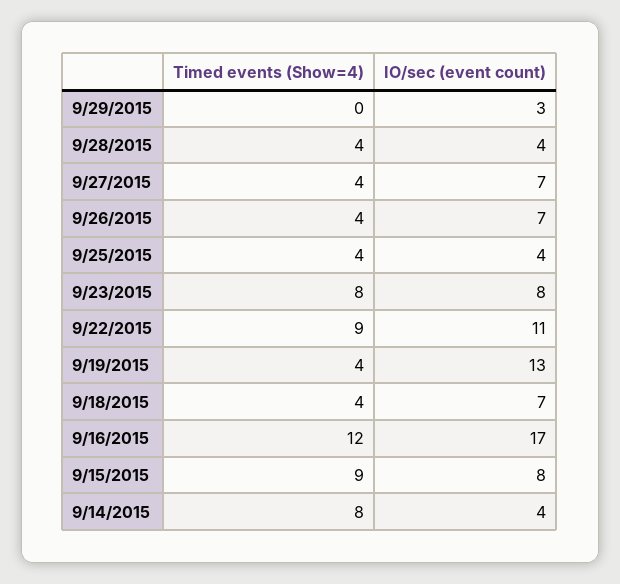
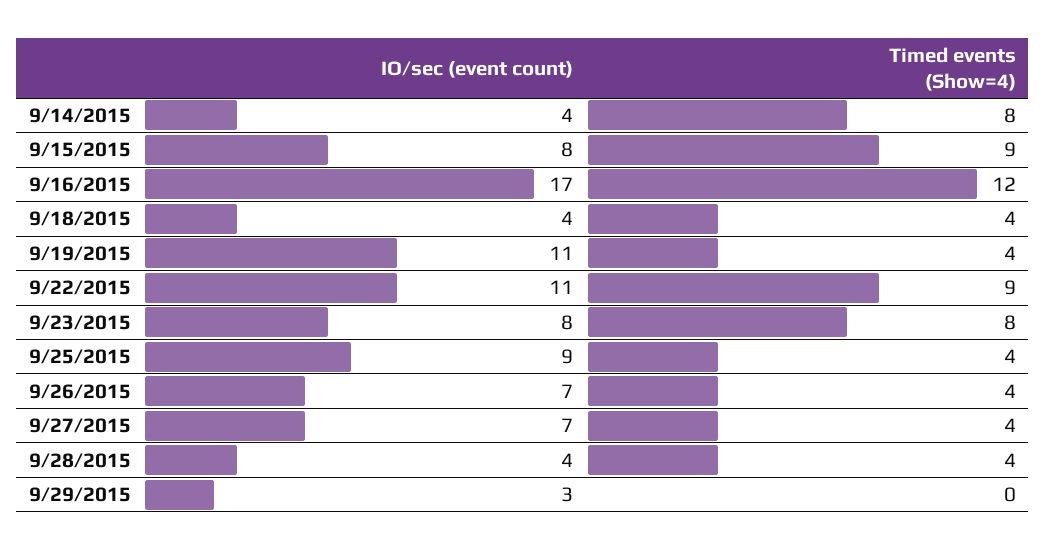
IO/sec (event count), 9/25/2015: 4 -> 9
IO/sec (event count), 9/19/2015: 13 -> 11
IO/sec (event count), 9/18/2015: 7 -> 4

